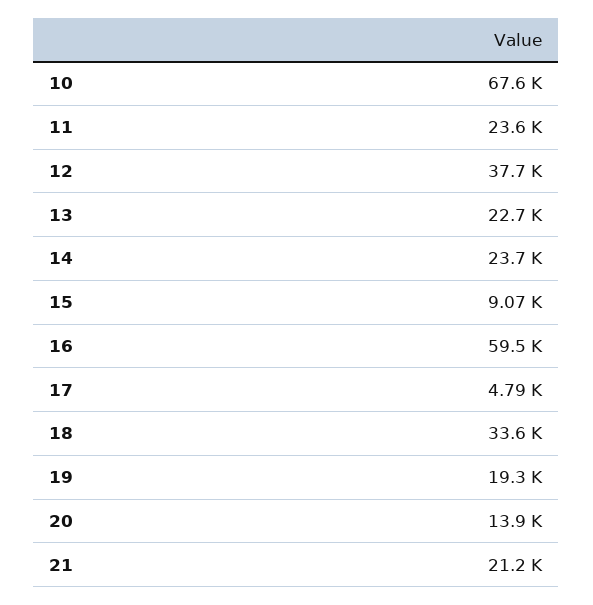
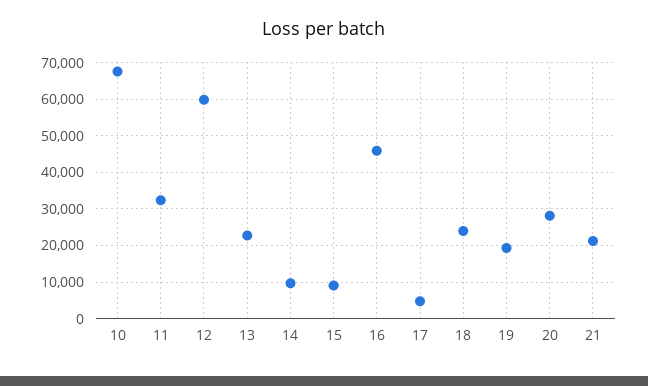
11: 23600 -> 32000
12: 37700 -> 60000
14: 23700 -> 10000
16: 59500 -> 46000
18: 33600 -> 24000
20: 13900 -> 28000

